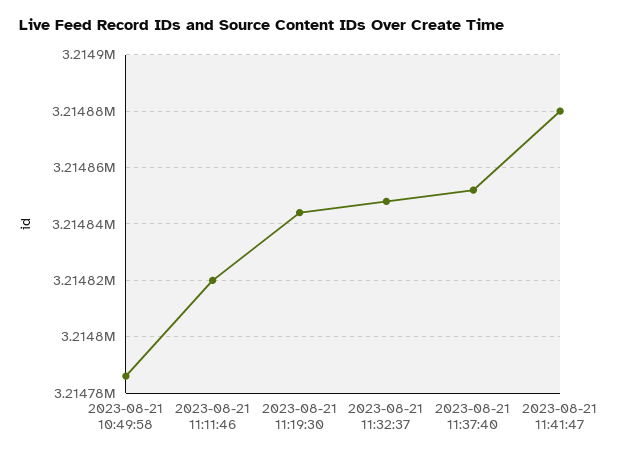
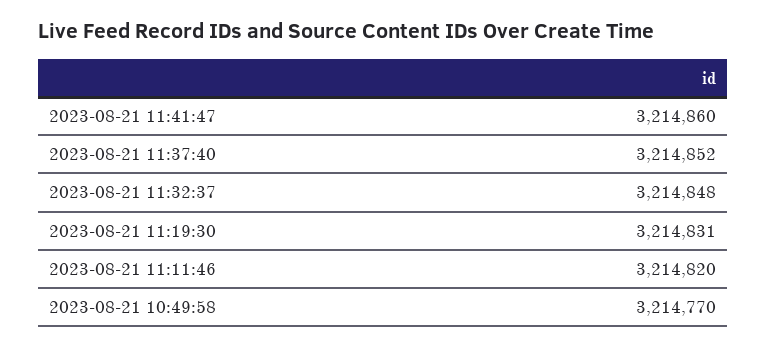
2023-08-21 10:49:58: 3214785 -> 3214770
2023-08-21 11:19:30: 3214845 -> 3214831
2023-08-21 11:41:47: 3214880 -> 3214860

